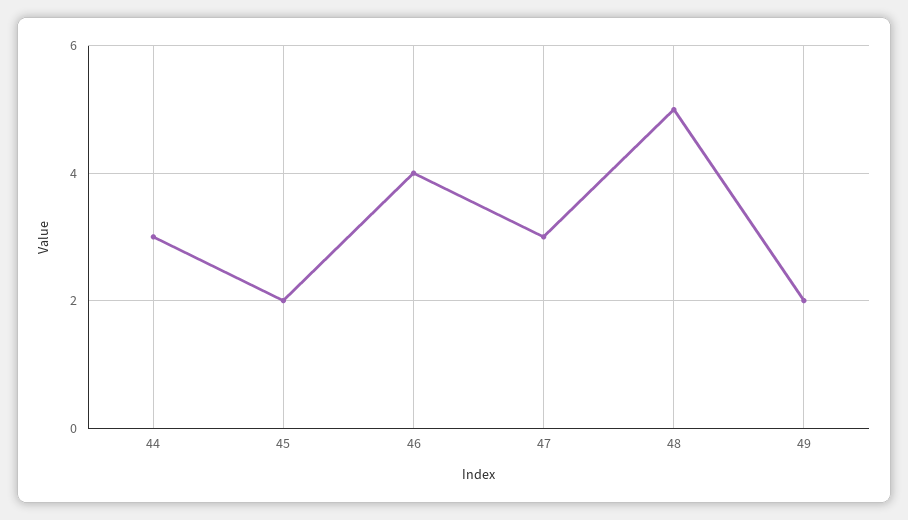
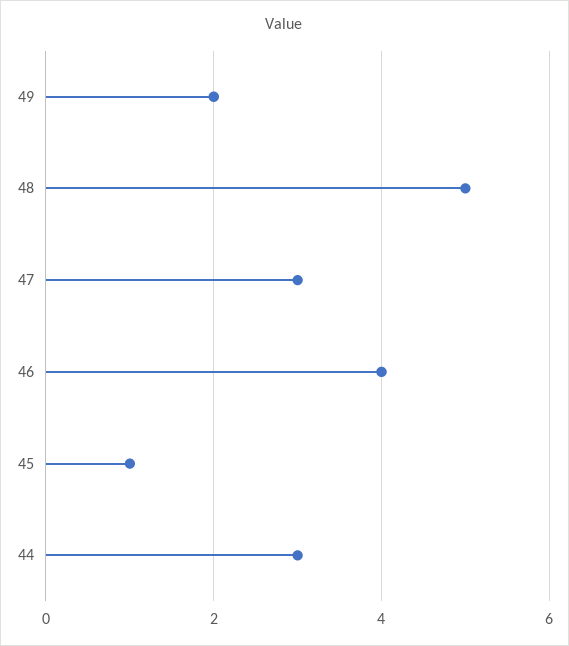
45: 2 -> 1

